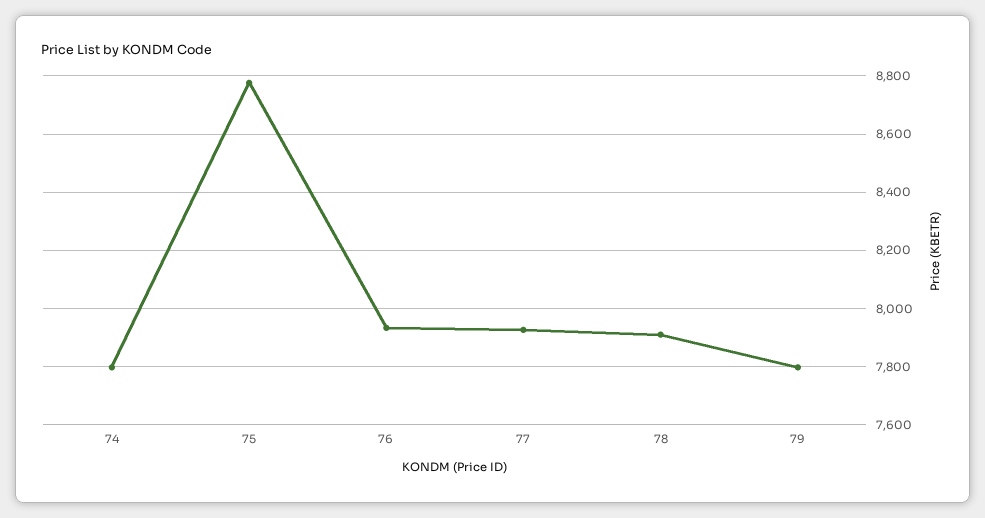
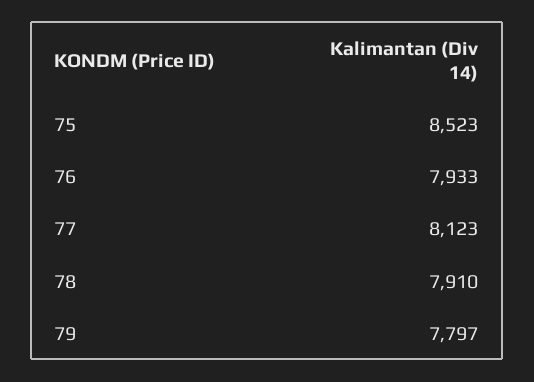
74: 7800 -> none
75: 8775 -> 8523
77: 7925 -> 8123

